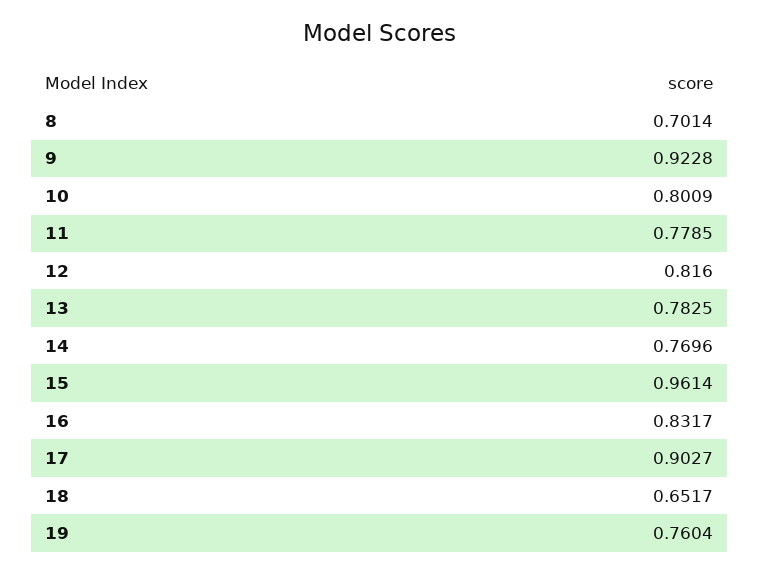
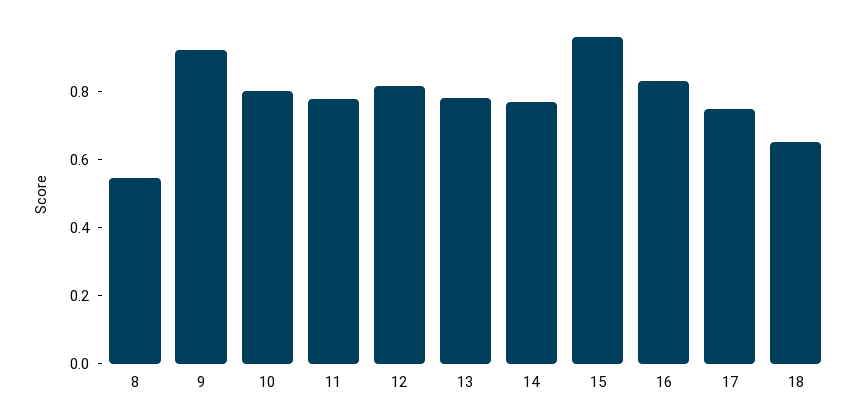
8: 0.7014 -> 0.55
17: 0.9027 -> 0.75
19: 0.7604 -> none

